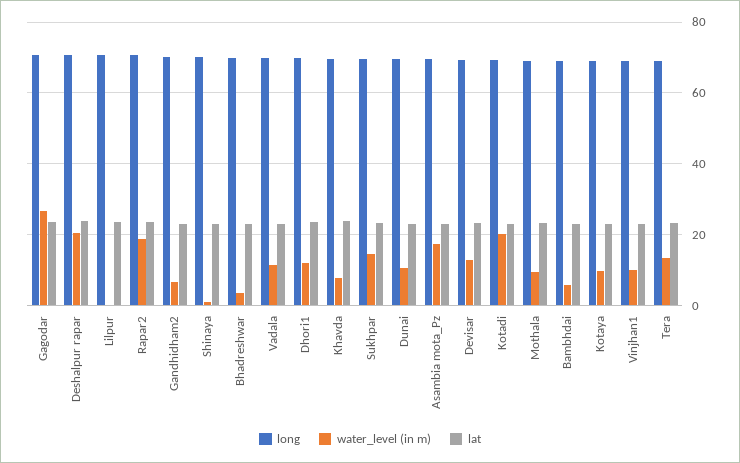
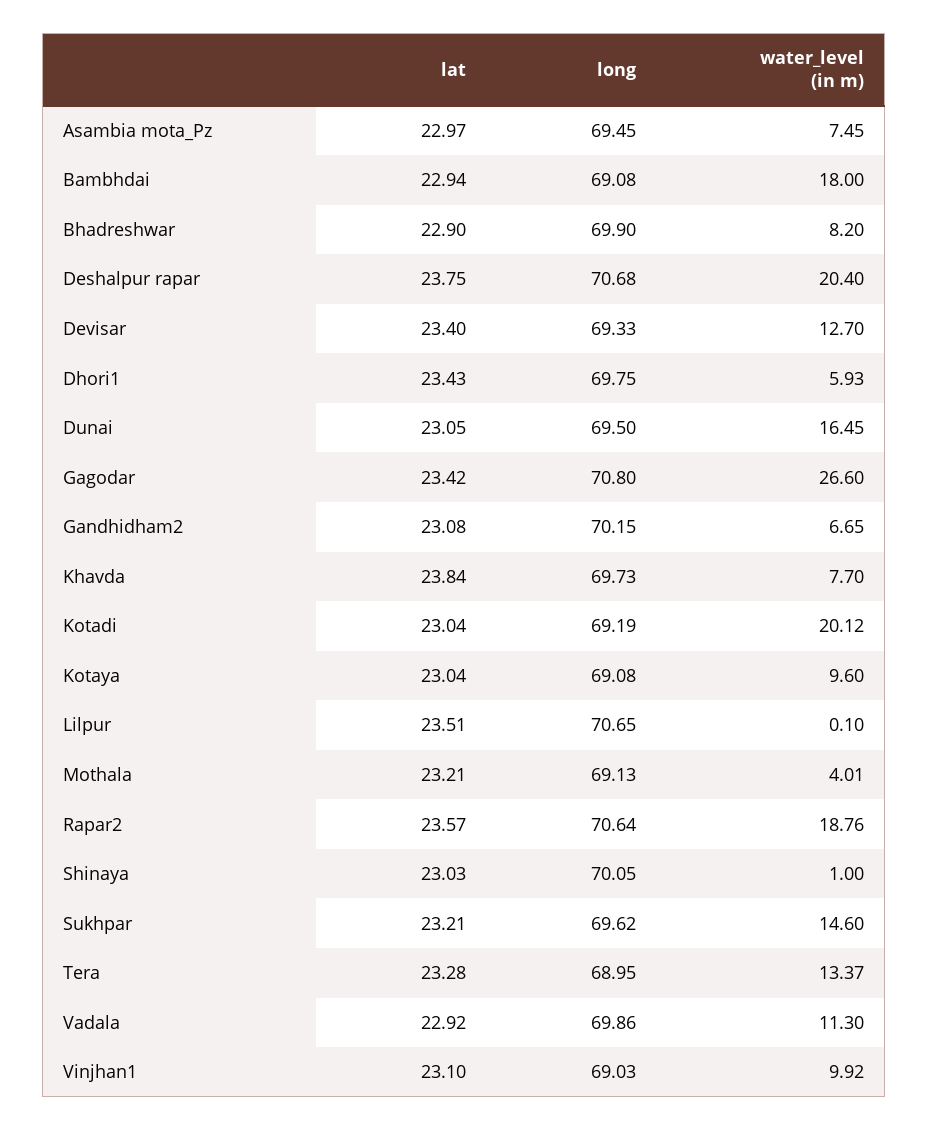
water_level (in m), Bhadreshwar: 4 -> 8.2
water_level (in m), Dhori1: 12 -> 5.93
water_level (in m), Dunai: 10 -> 16.45
water_level (in m), Asambia mota_Pz: 18 -> 7.45
water_level (in m), Mothala: 10 -> 4.01
water_level (in m), Bambhdai: 6 -> 18

